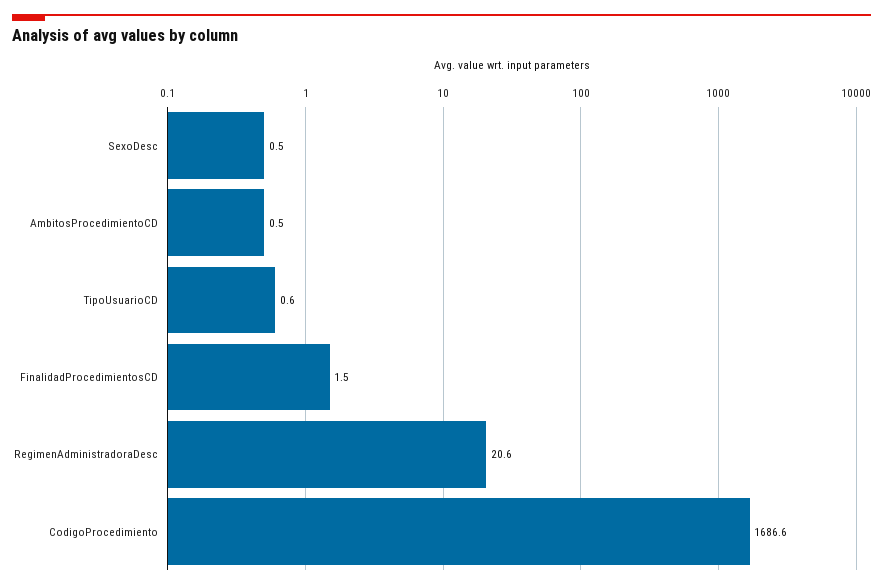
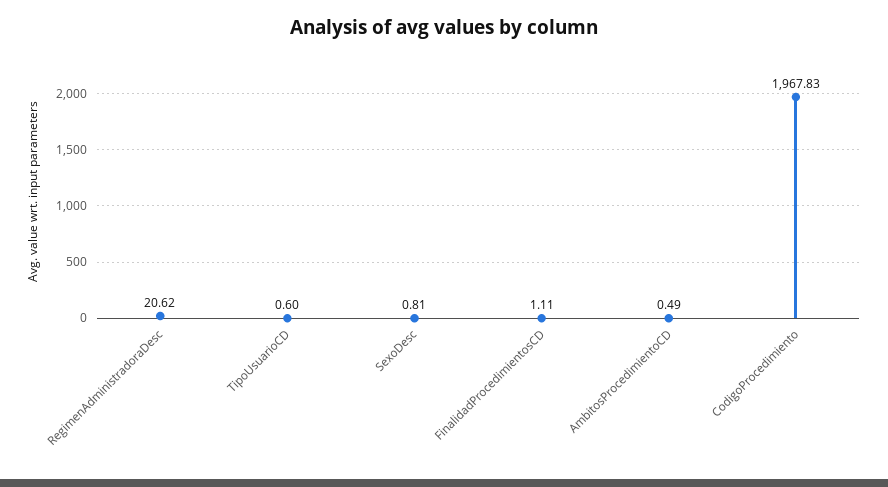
SexoDesc: 0.5 -> 0.81
FinalidadProcedimientosCD: 1.5 -> 1.11
CodigoProcedimiento: 1686.6 -> 1967.83

